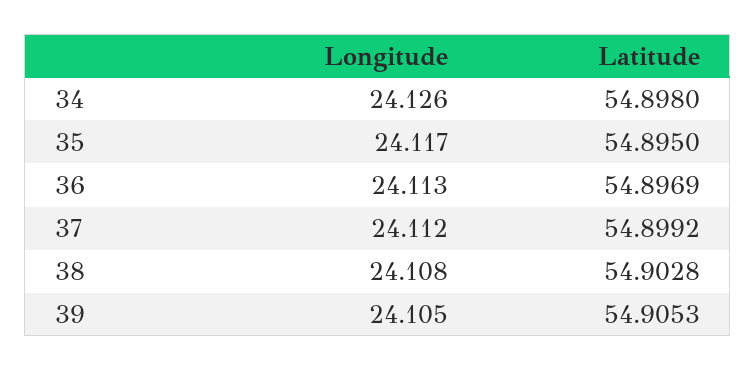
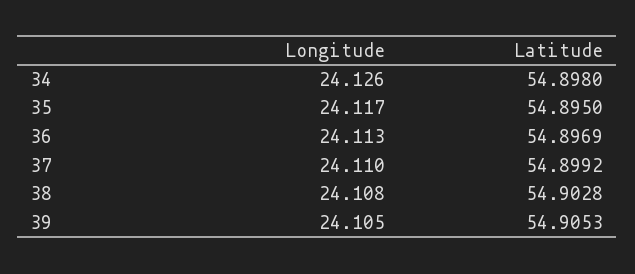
Longitude, 37: 24.112 -> 24.11

